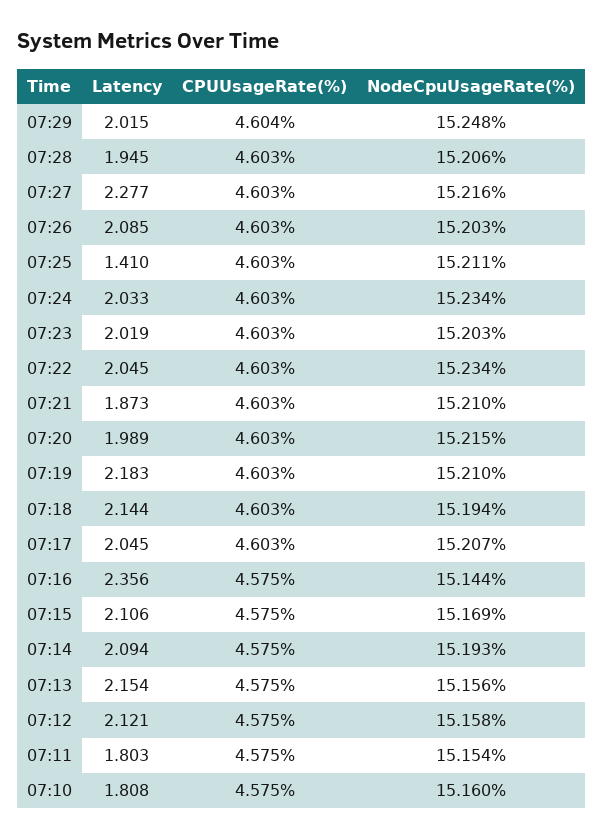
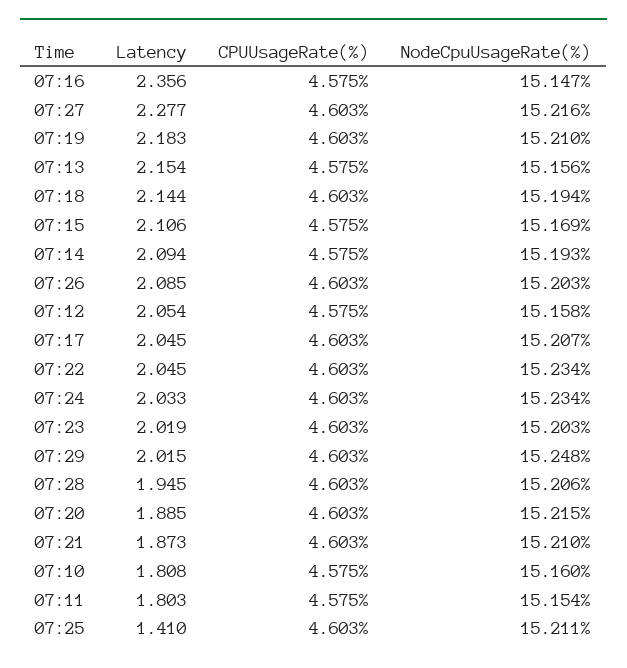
CPUUsageRate(%), 07:29: 4.604 -> 4.603
Latency, 07:20: 1.989 -> 1.885
NodeCpuUsageRate(%), 07:16: 15.144 -> 15.147
Latency, 07:12: 2.121 -> 2.054

